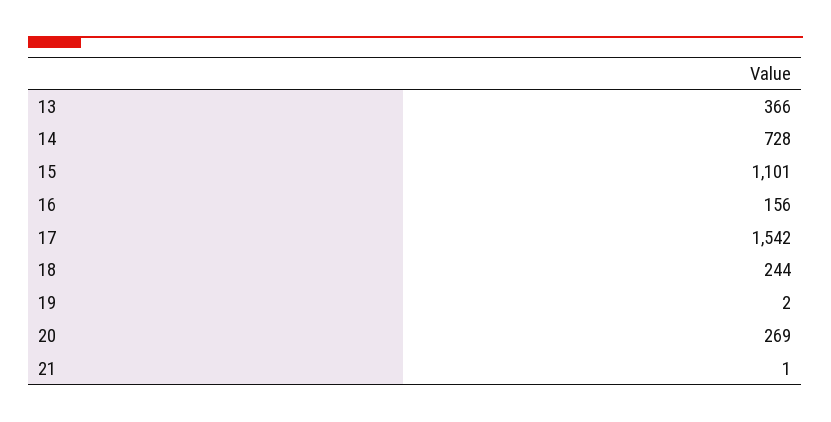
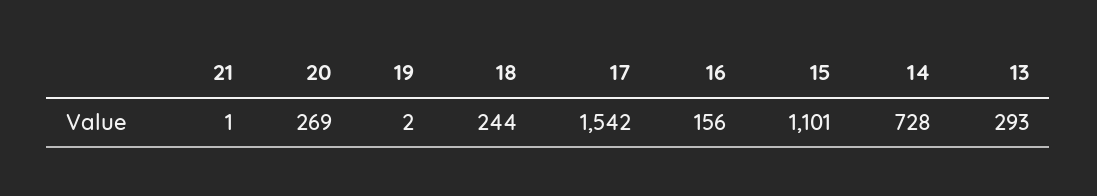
13: 366 -> 293

